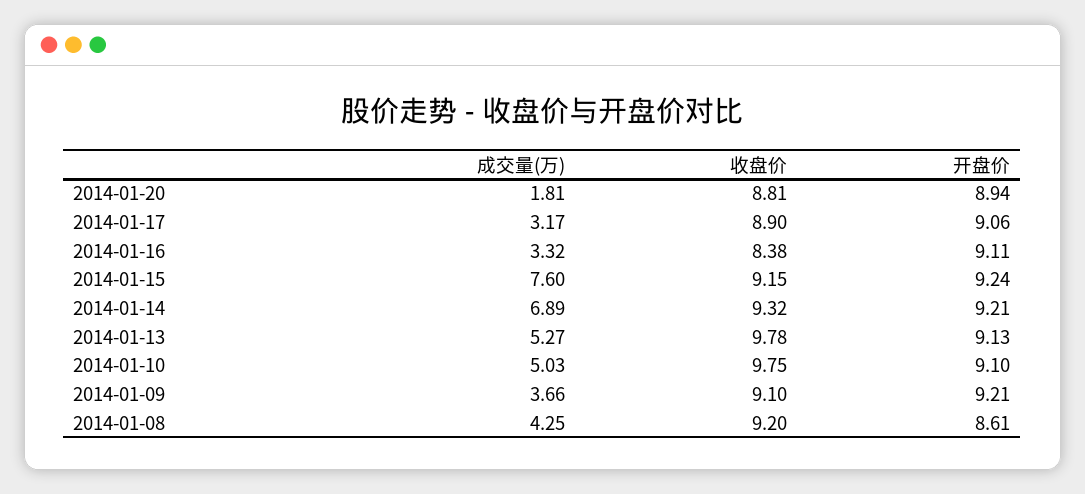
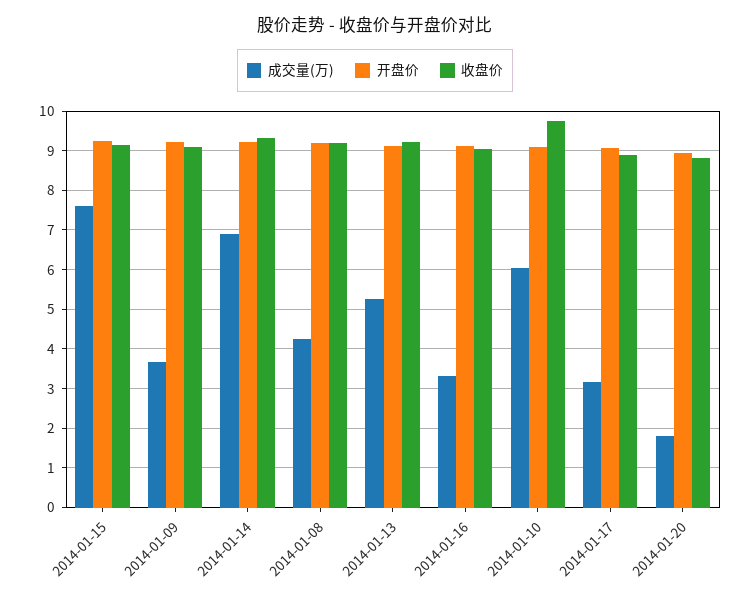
收盘价, 2014-01-16: 8.38 -> 9
收盘价, 2014-01-13: 9.78 -> 9.2
成交量(万), 2014-01-10: 5.03 -> 6
开盘价, 2014-01-08: 8.61 -> 9.2

